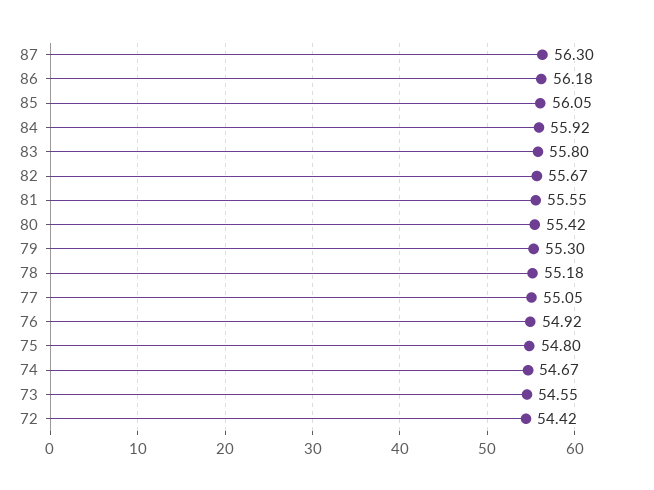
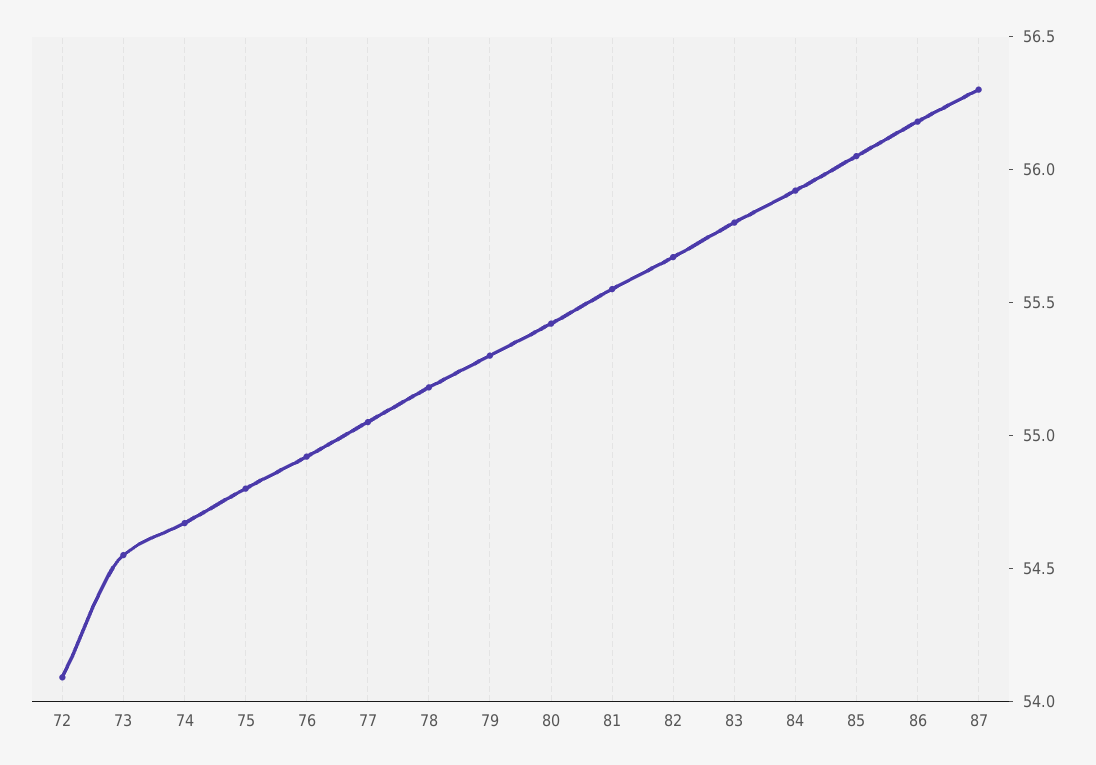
72: 54.42 -> 54.1

